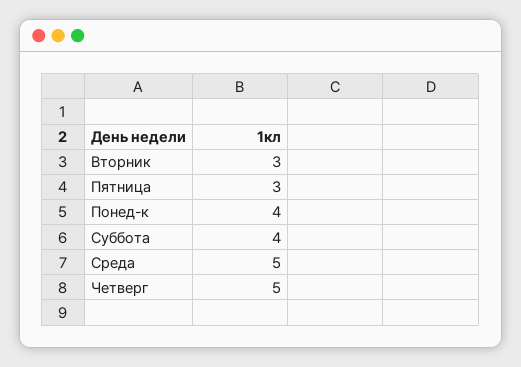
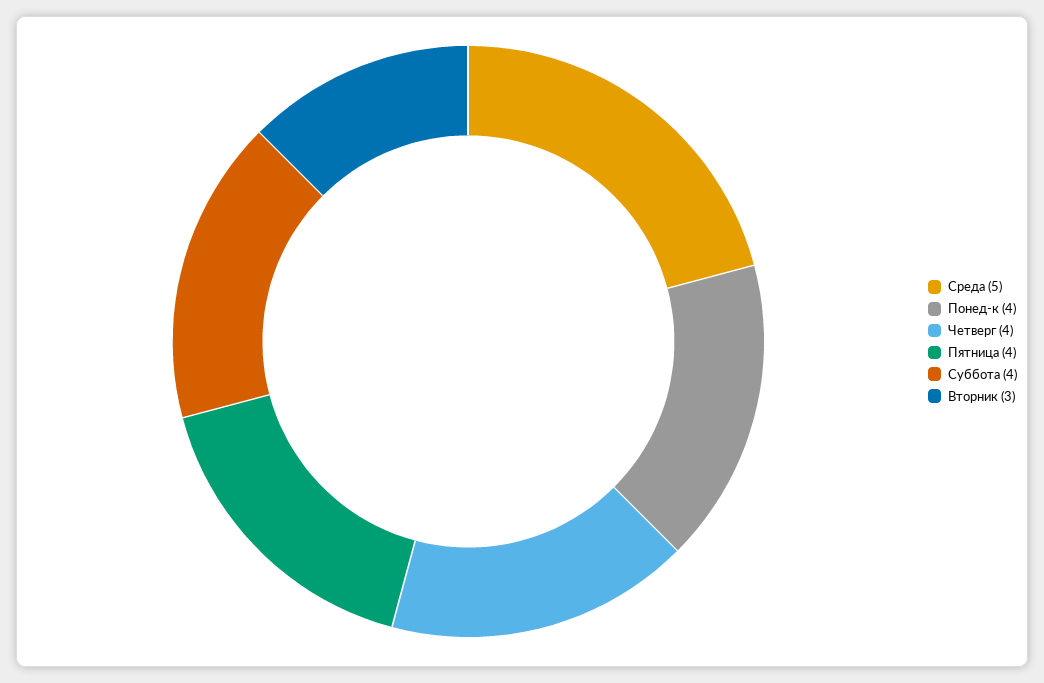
Пятница: 3 -> 4
Четверг: 5 -> 4

